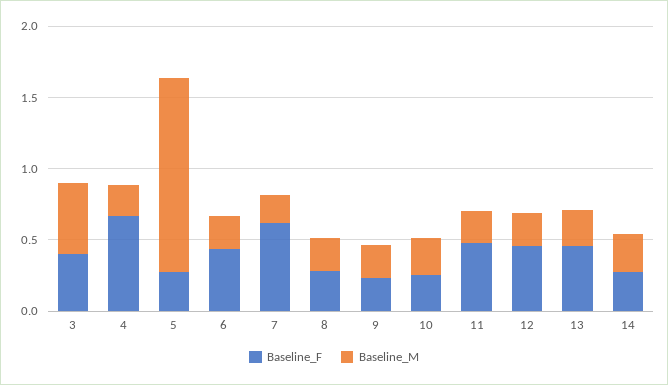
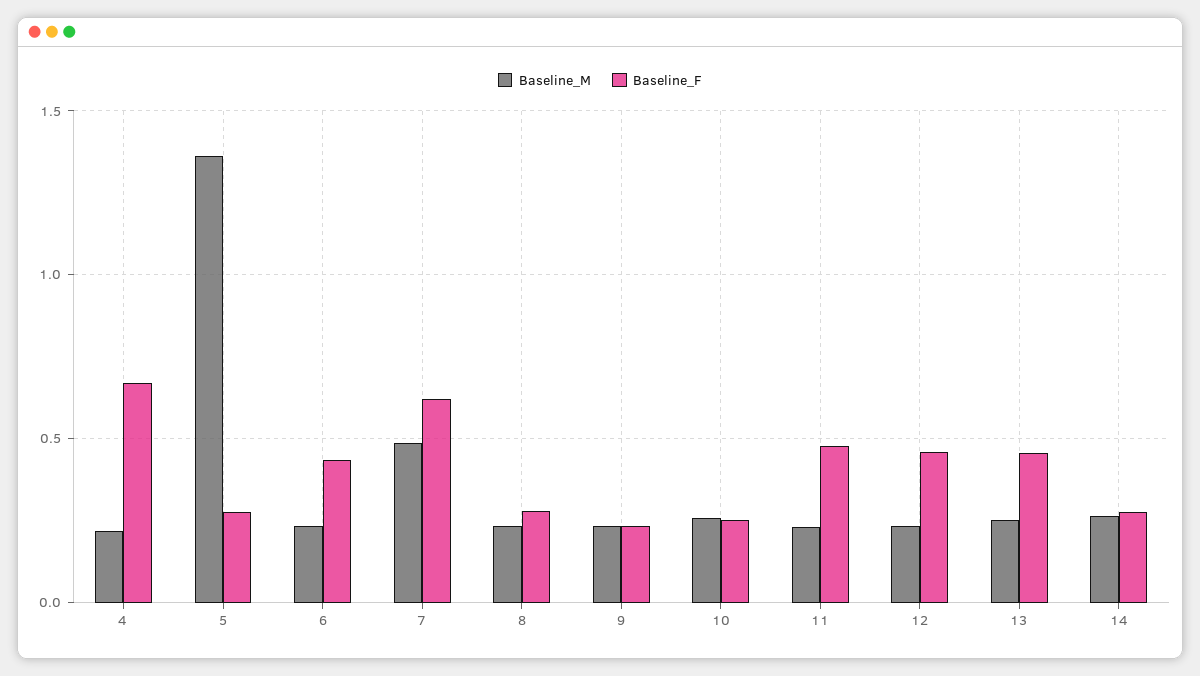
Baseline_F, 3: 0.4 -> none
Baseline_M, 3: 0.5 -> none
Baseline_M, 7: 0.2 -> 0.5

